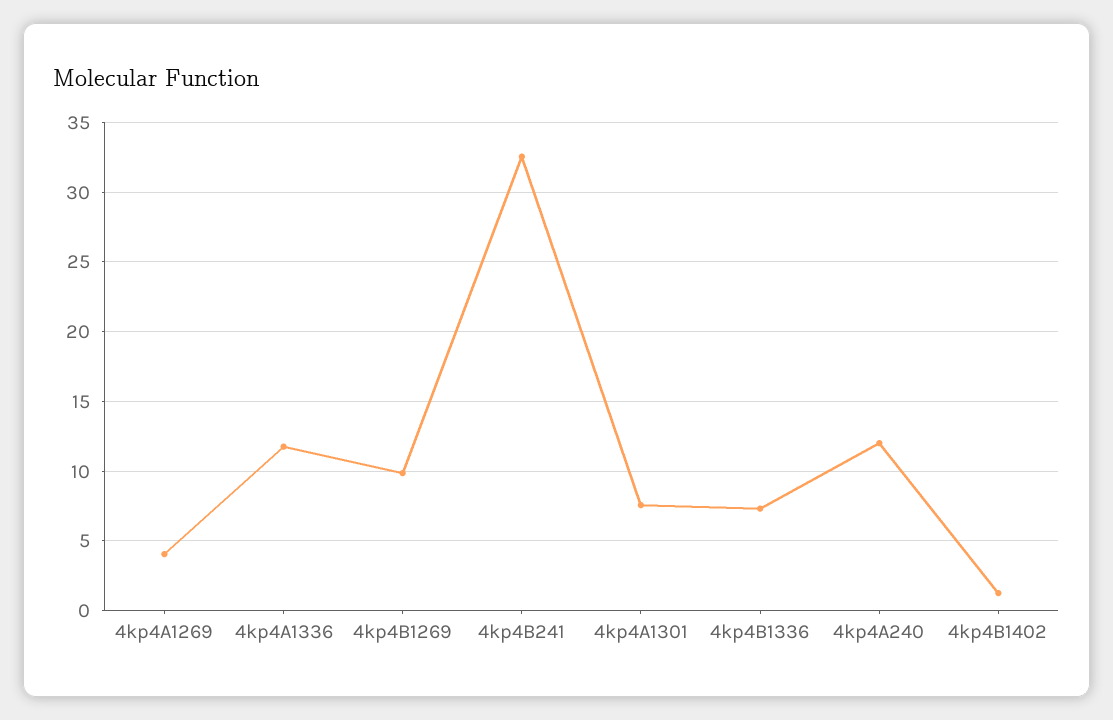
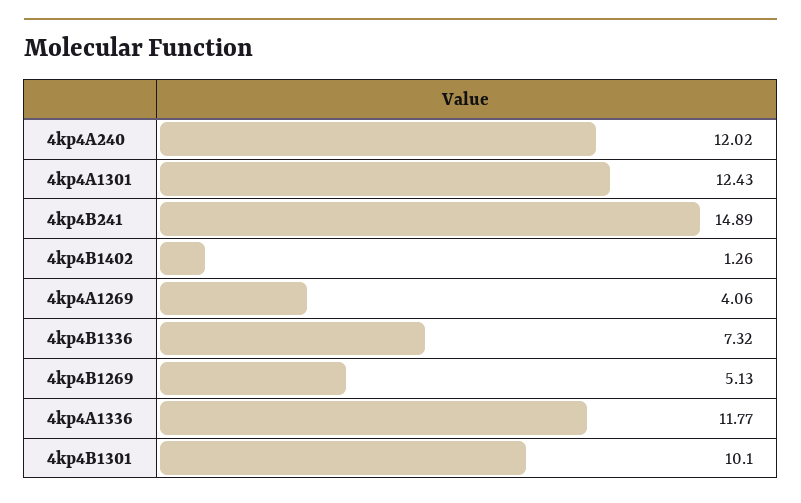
4kp4B1269: 10 -> 5.13
4kp4B241: 32.5 -> 14.89
4kp4A1301: 7.5 -> 12.43
4kp4B1301: none -> 10.1

